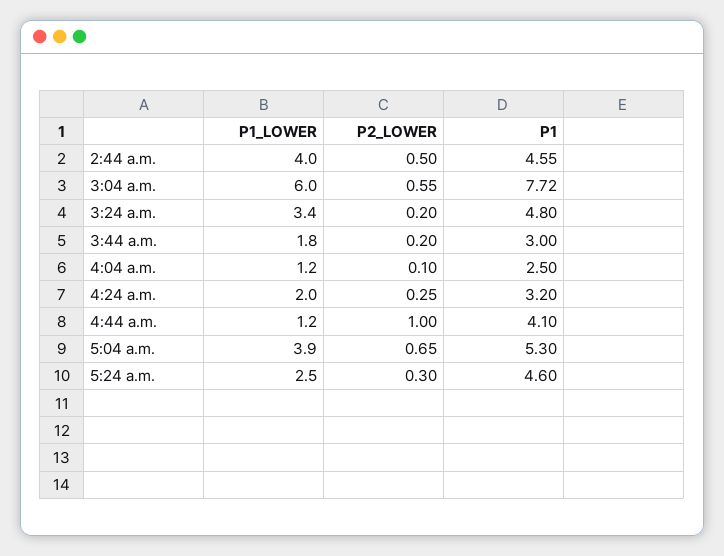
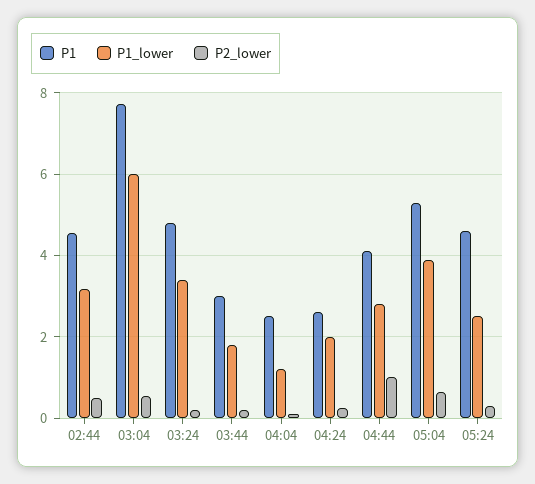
P1_LOWER, 2:44 a.m.: 4 -> 3.2
P1, 4:24 a.m.: 3.2 -> 2.6
P1_LOWER, 4:44 a.m.: 1.2 -> 2.8

